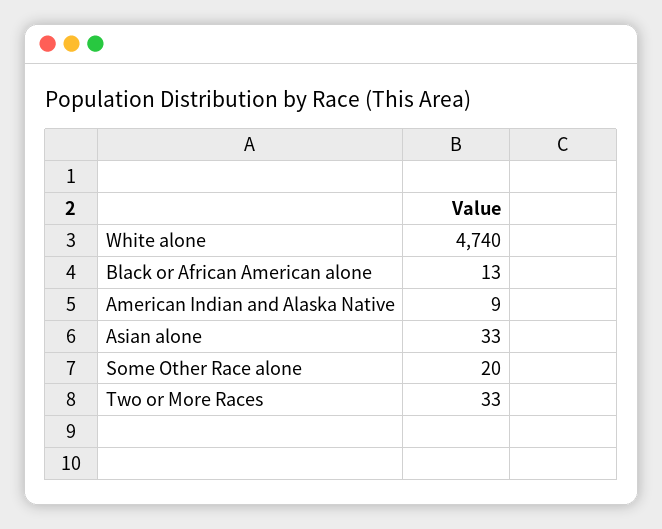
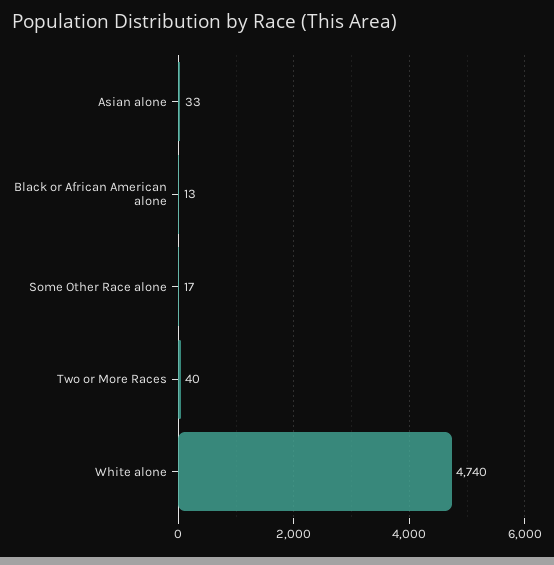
American Indian and Alaska Native: 9 -> none
Some Other Race alone: 20 -> 17
Two or More Races: 33 -> 40

